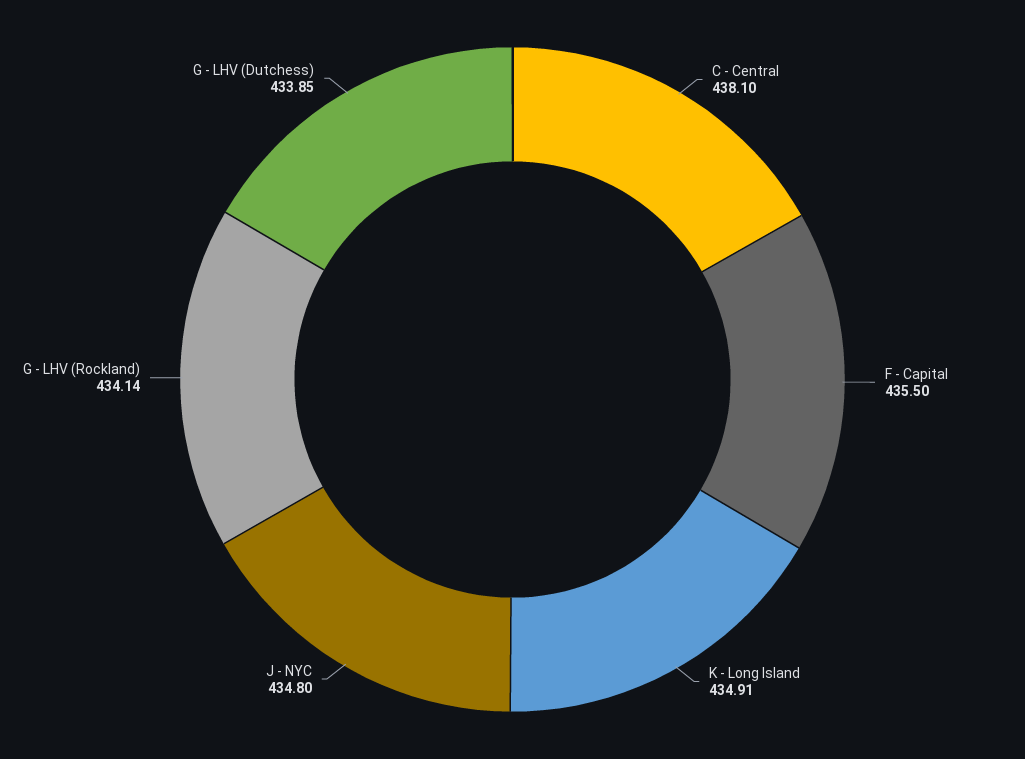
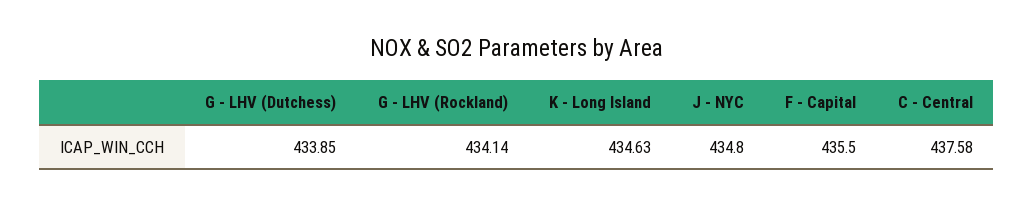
C - Central: 438.1 -> 437.58
K - Long Island: 434.91 -> 434.63

